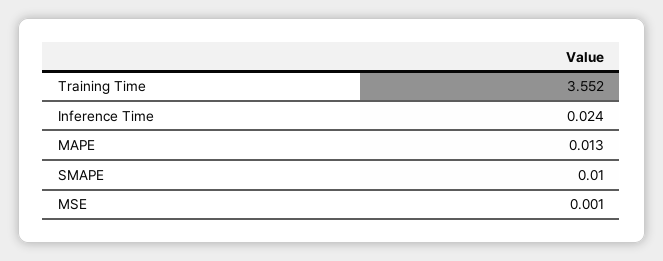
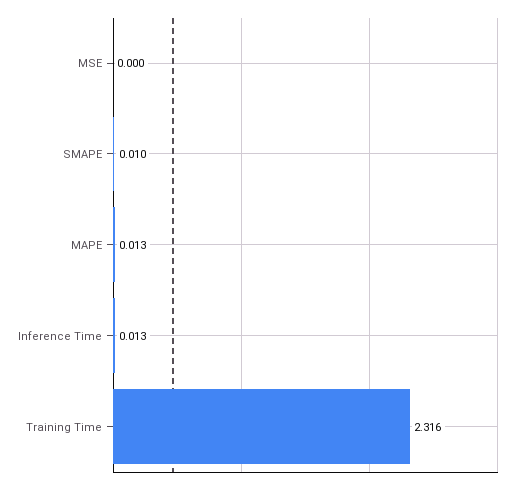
Training Time: 3.552 -> 2.316
Inference Time: 0.024 -> 0.013
MSE: 0.001 -> 0

